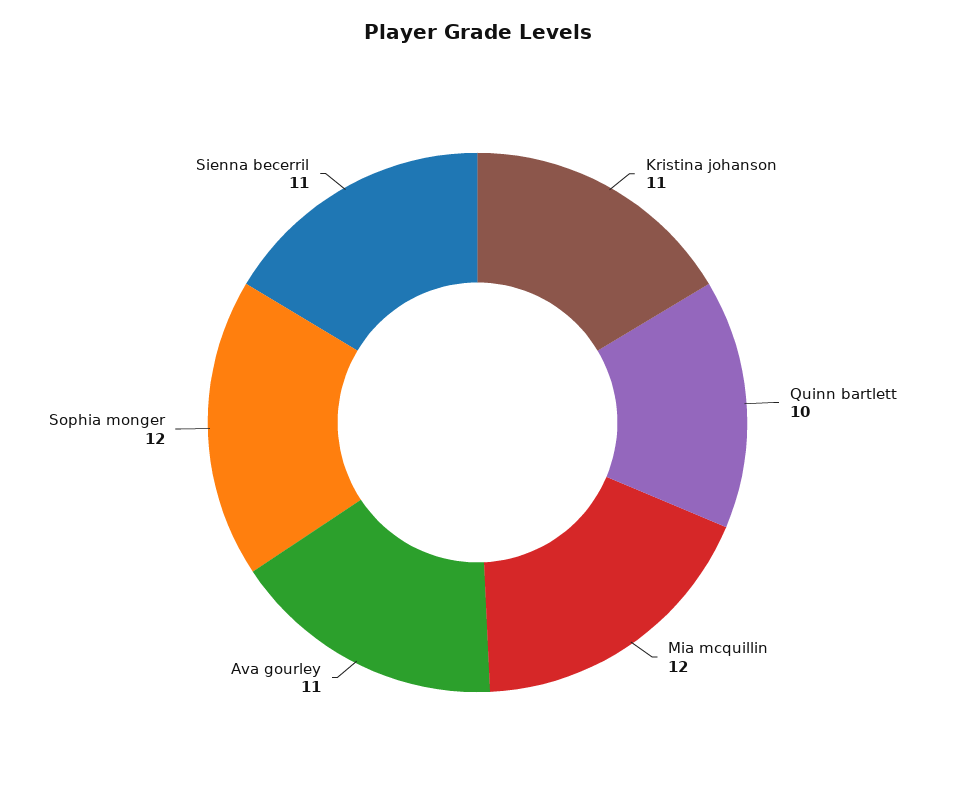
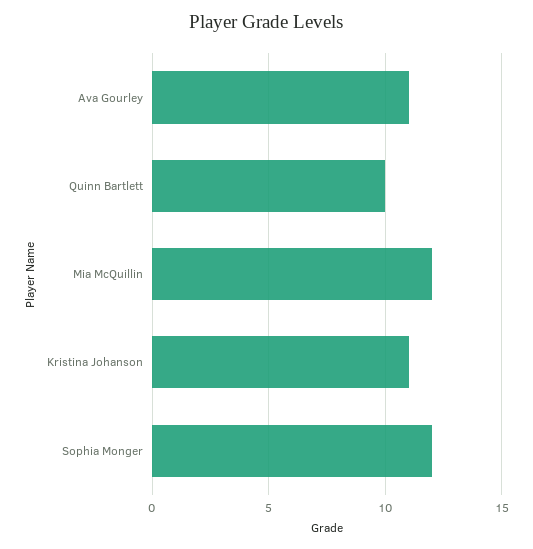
Sienna becerril: 11 -> none

